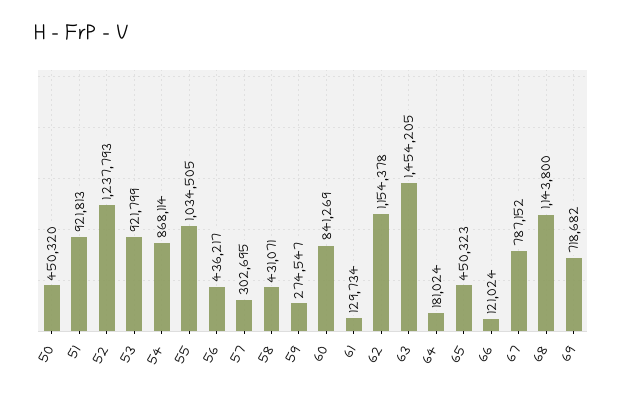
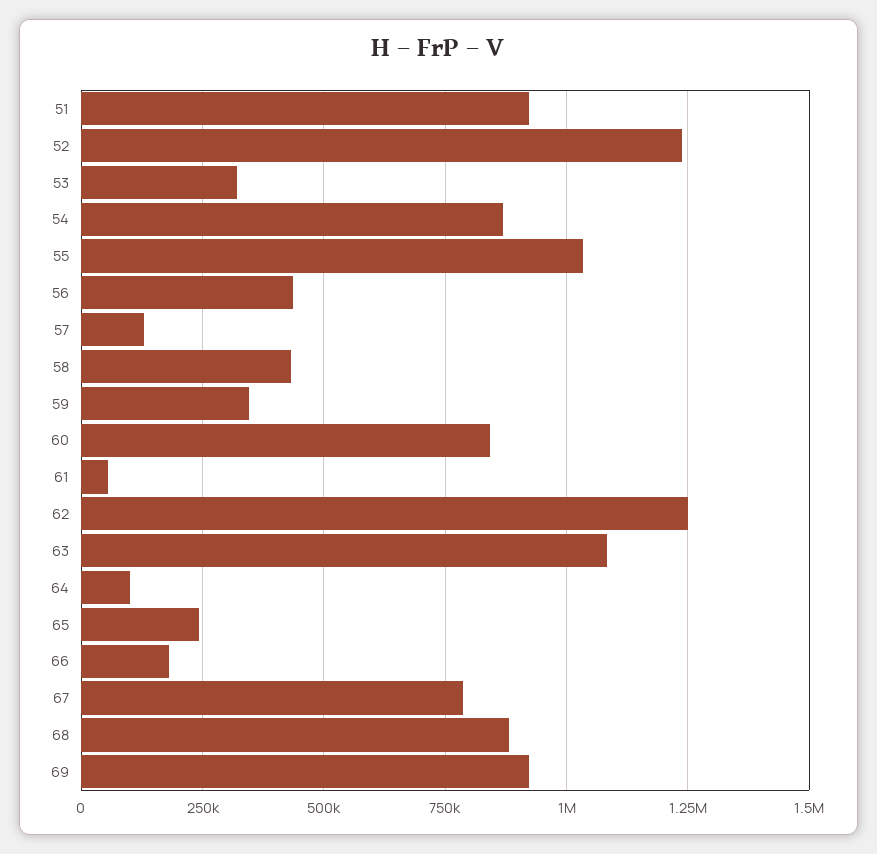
50: 450320 -> none
53: 921799 -> 325000
57: 302695 -> 125000
59: 274547 -> 350000
61: 129734 -> 50000
62: 1154378 -> 1250000
63: 1454205 -> 1075000
64: 181024 -> 100000
65: 450323 -> 250000
66: 121024 -> 175000
68: 1143800 -> 875000
69: 718682 -> 925000

